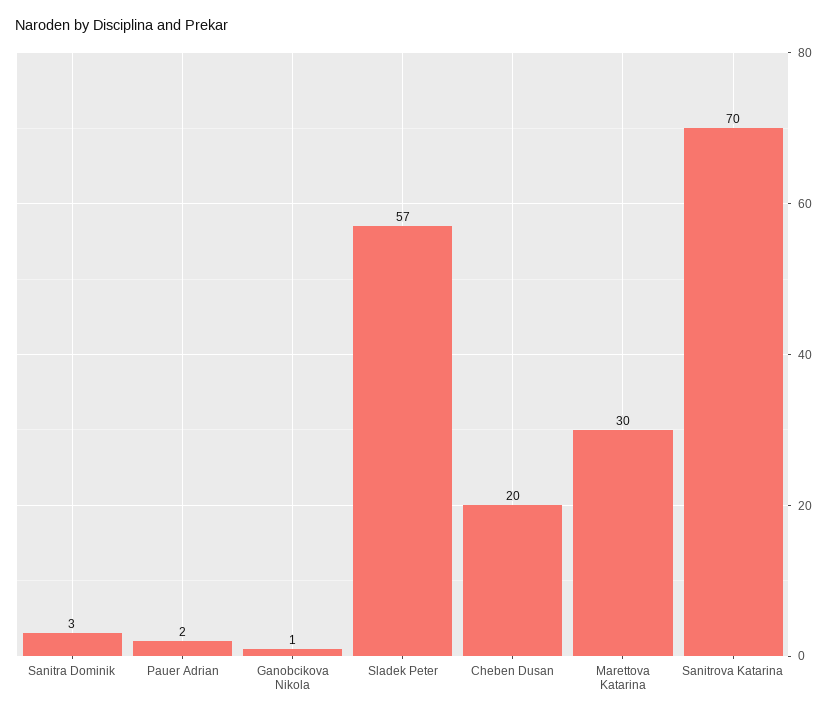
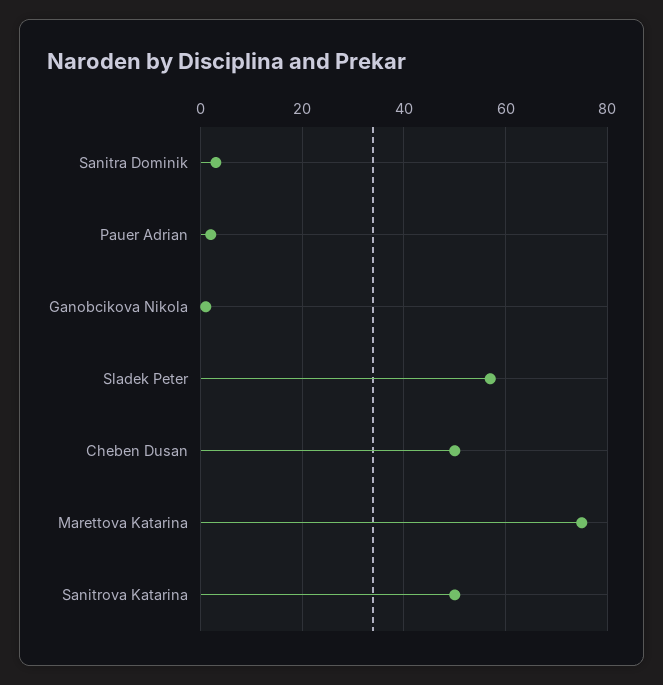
Cheben Dusan: 20 -> 50
Marettova Katarina: 30 -> 75
Sanitrova Katarina: 70 -> 50

